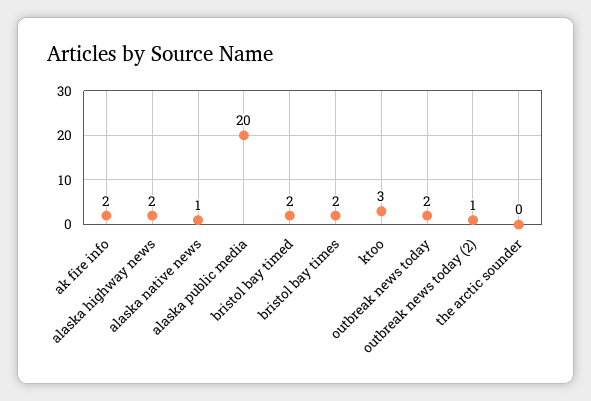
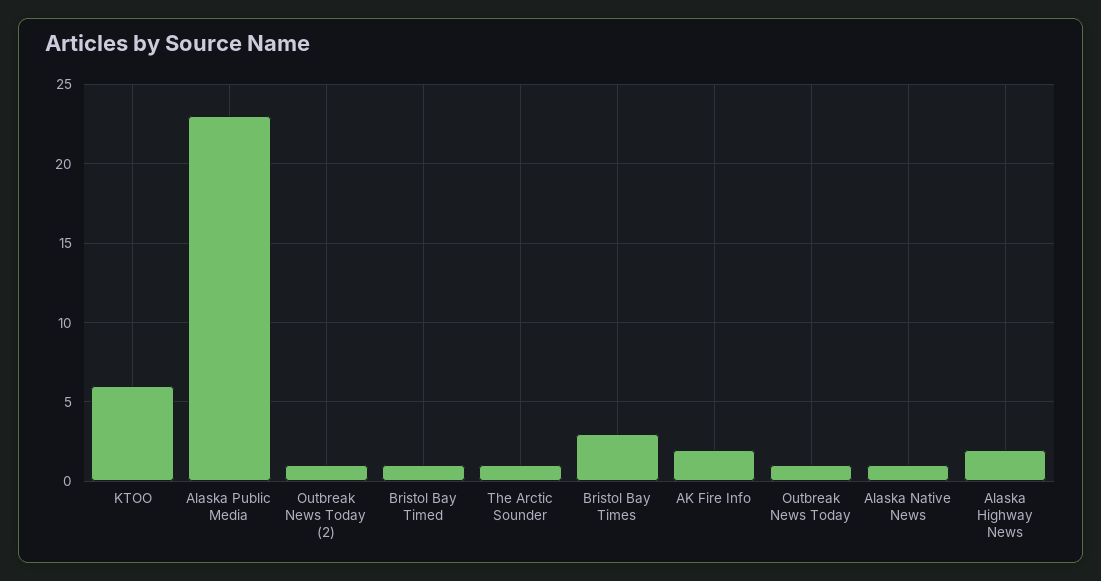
alaska public media: 20 -> 23
bristol bay timed: 2 -> 1
bristol bay times: 2 -> 3
ktoo: 3 -> 6
outbreak news today: 2 -> 1
the arctic sounder: 0 -> 1

